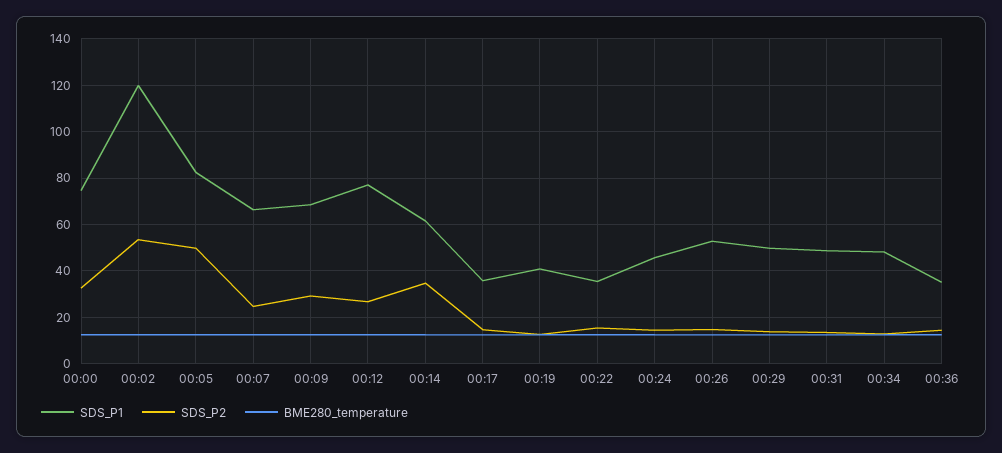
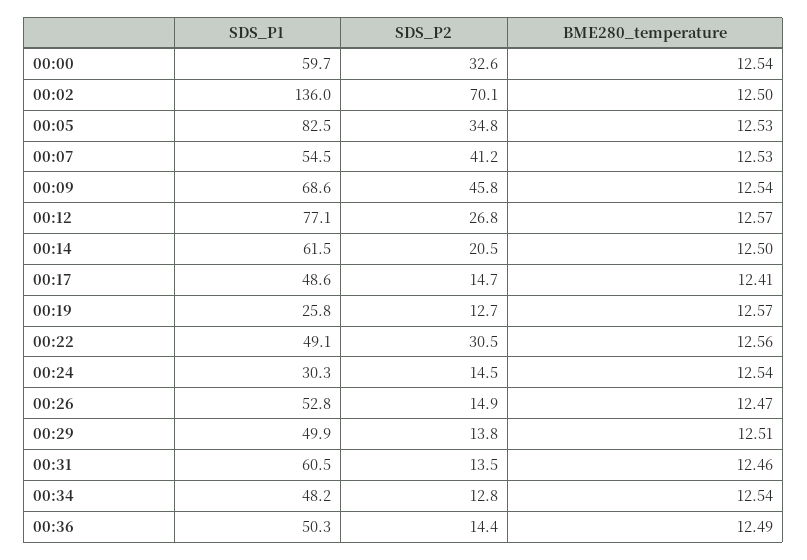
SDS_P1, 00:00: 75 -> 59.7
SDS_P1, 00:02: 120 -> 136
SDS_P2, 00:02: 55 -> 70.1
SDS_P2, 00:05: 50 -> 34.8
SDS_P1, 00:07: 65 -> 54.5
SDS_P2, 00:07: 25 -> 41.2
SDS_P2, 00:09: 30 -> 45.8
SDS_P2, 00:14: 35 -> 20.5
SDS_P1, 00:17: 35 -> 48.6
SDS_P1, 00:19: 40 -> 25.8
SDS_P1, 00:22: 35 -> 49.1
SDS_P2, 00:22: 15 -> 30.5
SDS_P1, 00:24: 45 -> 30.3
SDS_P1, 00:31: 50 -> 60.5
SDS_P1, 00:36: 35 -> 50.3

